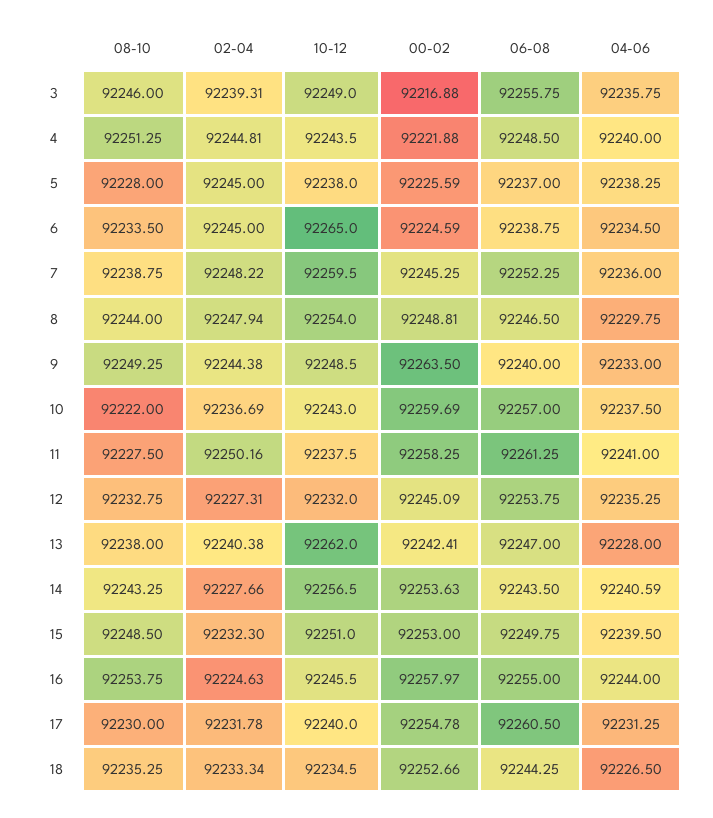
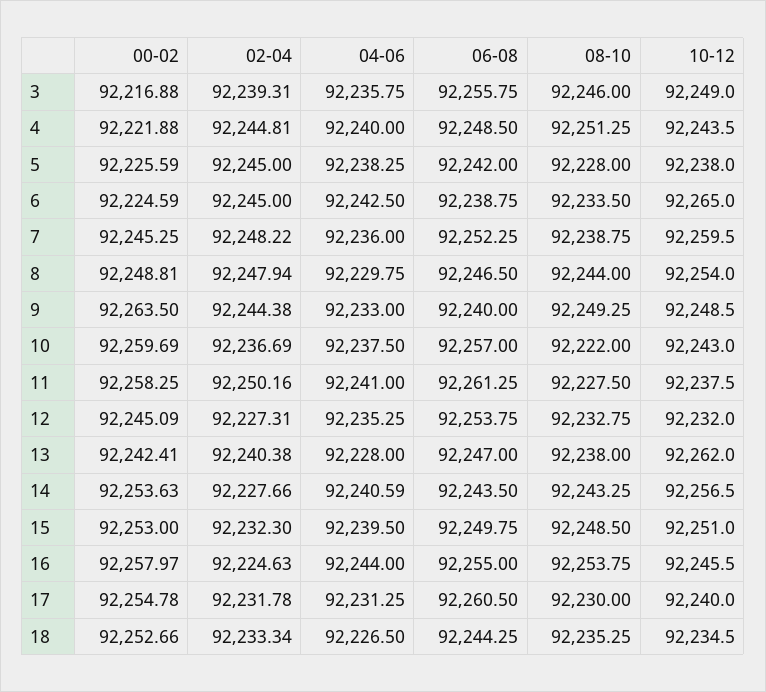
06-08, 5: 92237 -> 92242
04-06, 6: 92234.5 -> 92242.5

